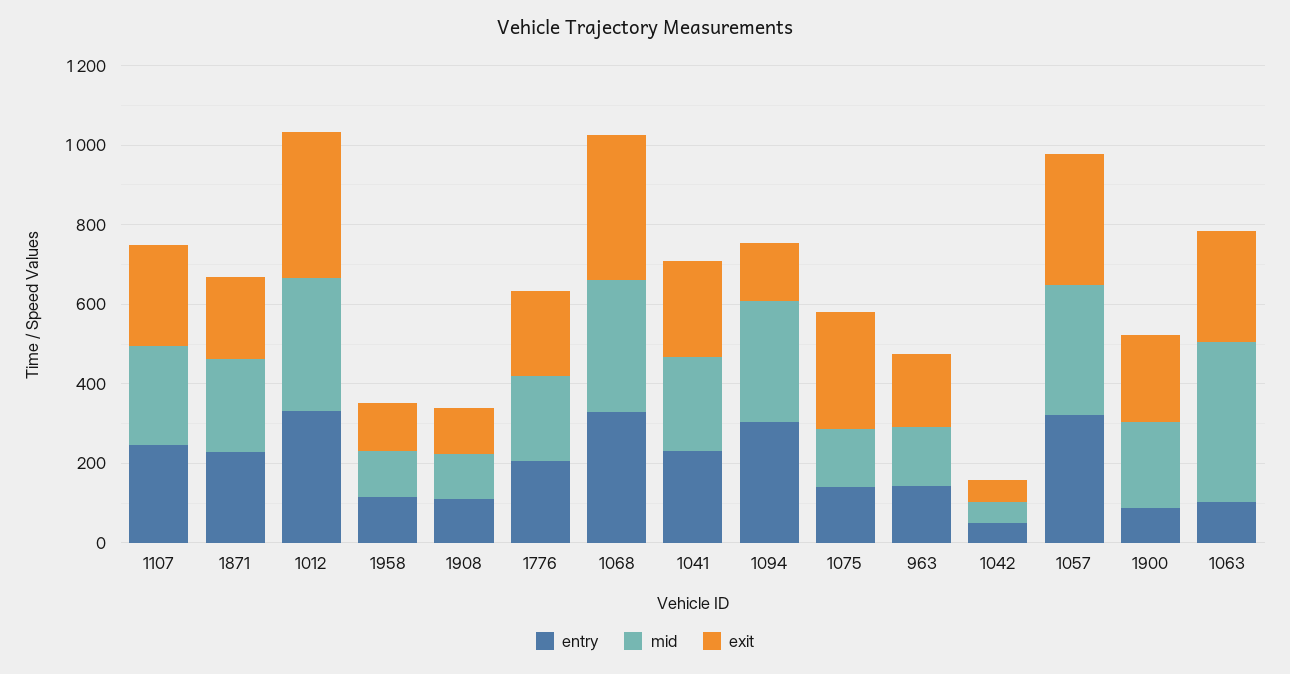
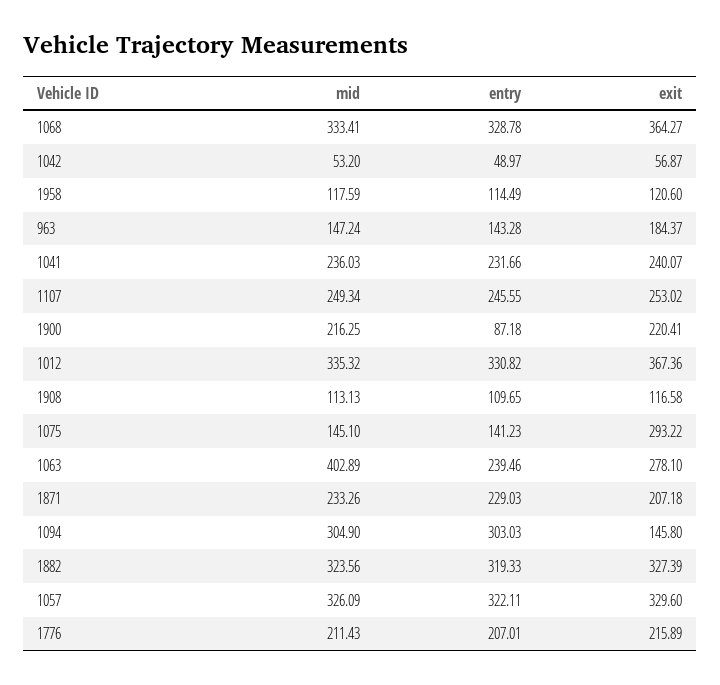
entry, 1063: 100 -> 239.46
mid, 1882: none -> 323.56
entry, 1882: none -> 319.33
exit, 1882: none -> 327.39

